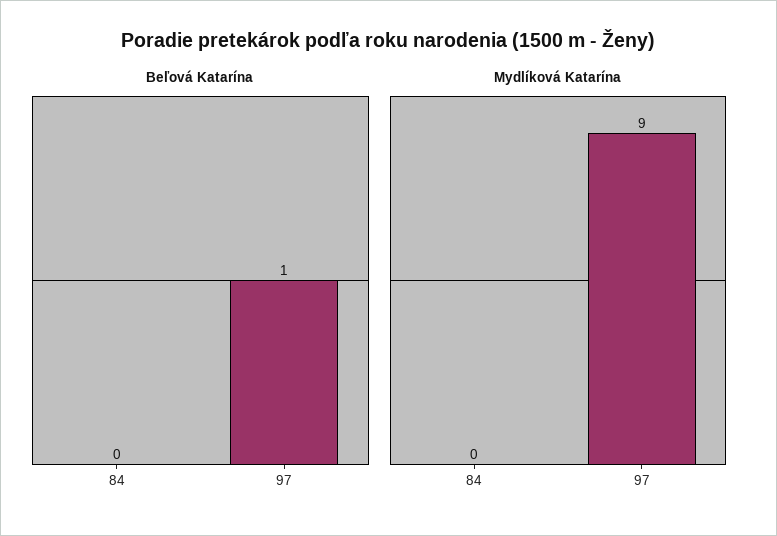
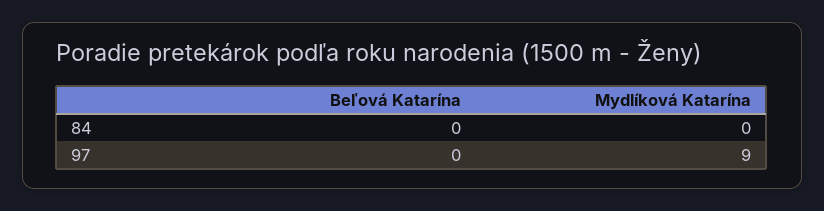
Beľová Katarína, 97: 1 -> 0

